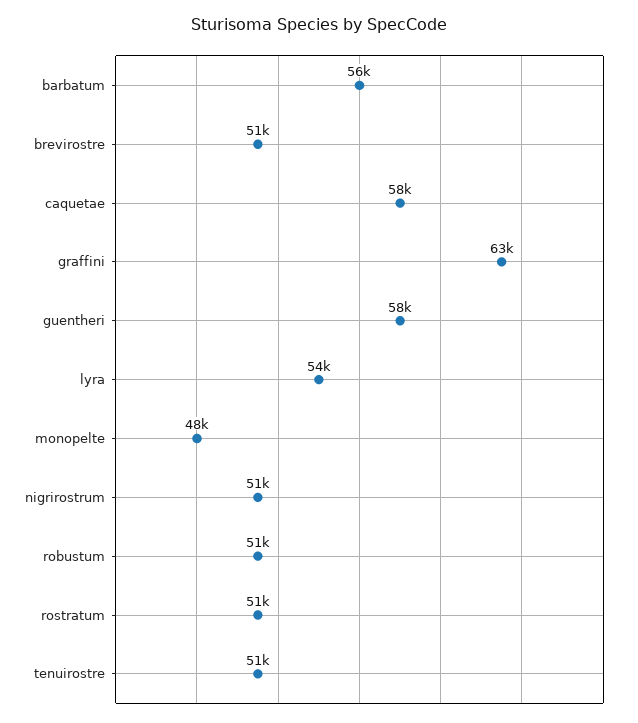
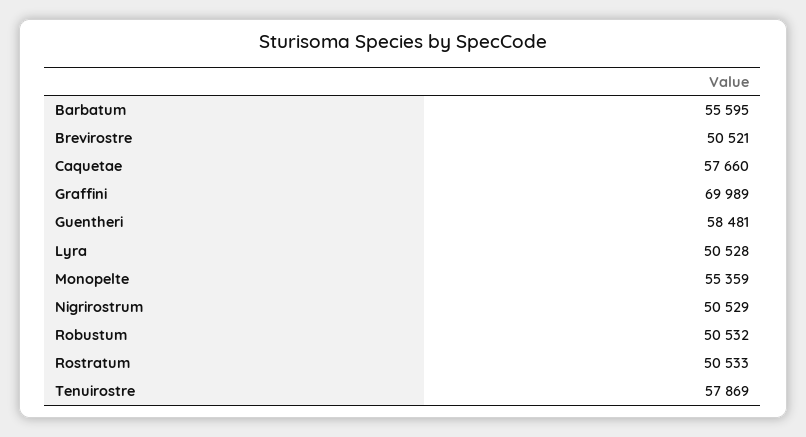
graffini: 63000 -> 69989
lyra: 54000 -> 50528
monopelte: 48000 -> 55359
tenuirostre: 51000 -> 57869

